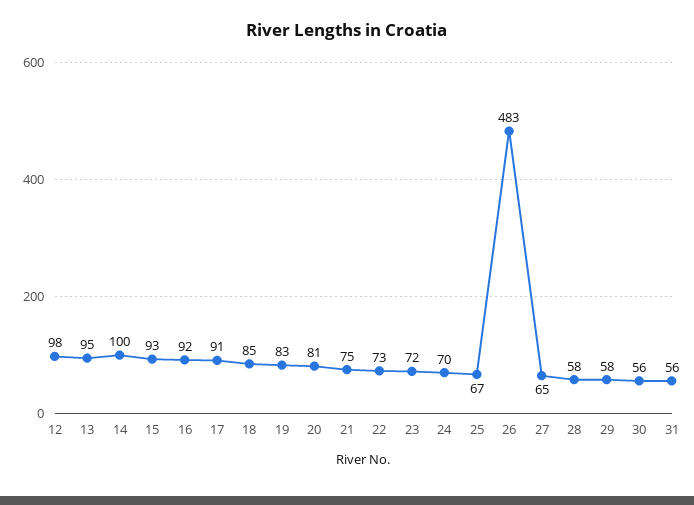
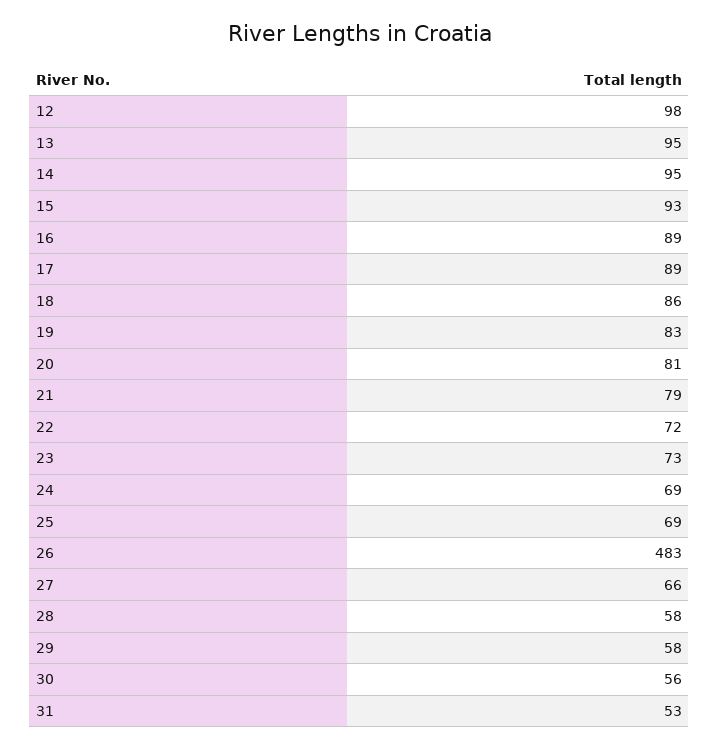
14: 100 -> 95
16: 92 -> 89
17: 91 -> 89
18: 85 -> 86
21: 75 -> 79
22: 73 -> 72
23: 72 -> 73
24: 70 -> 69
25: 67 -> 69
27: 65 -> 66
31: 56 -> 53

